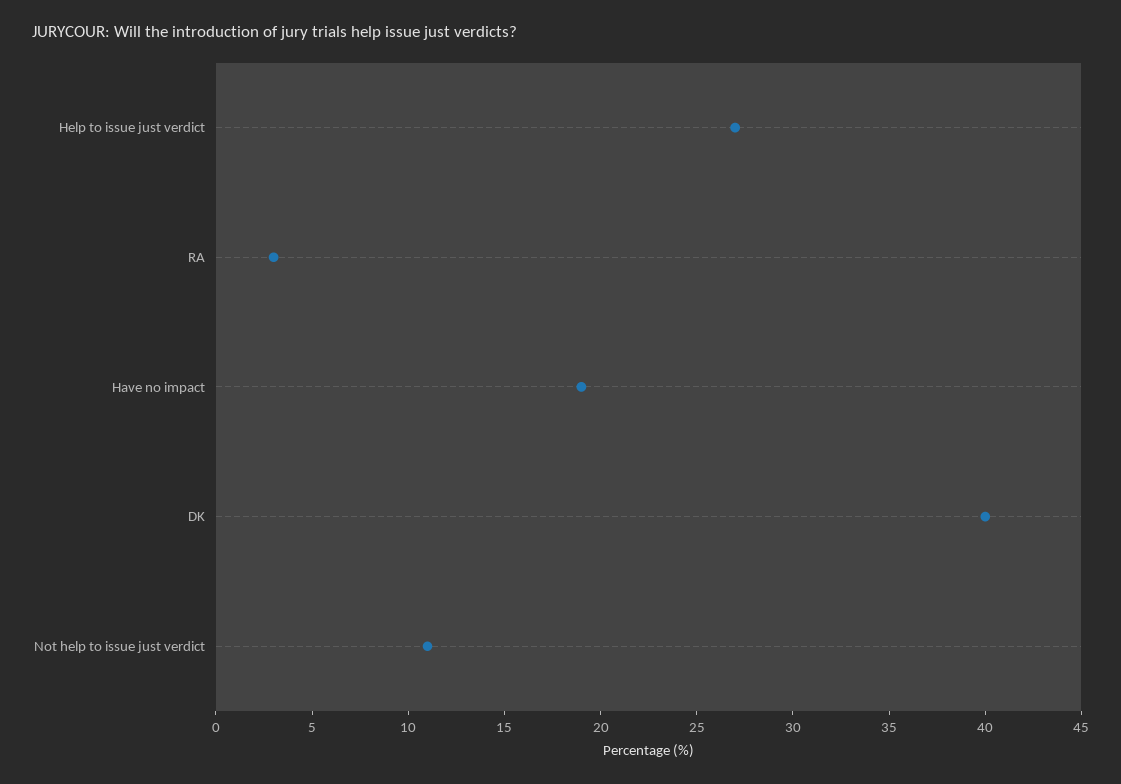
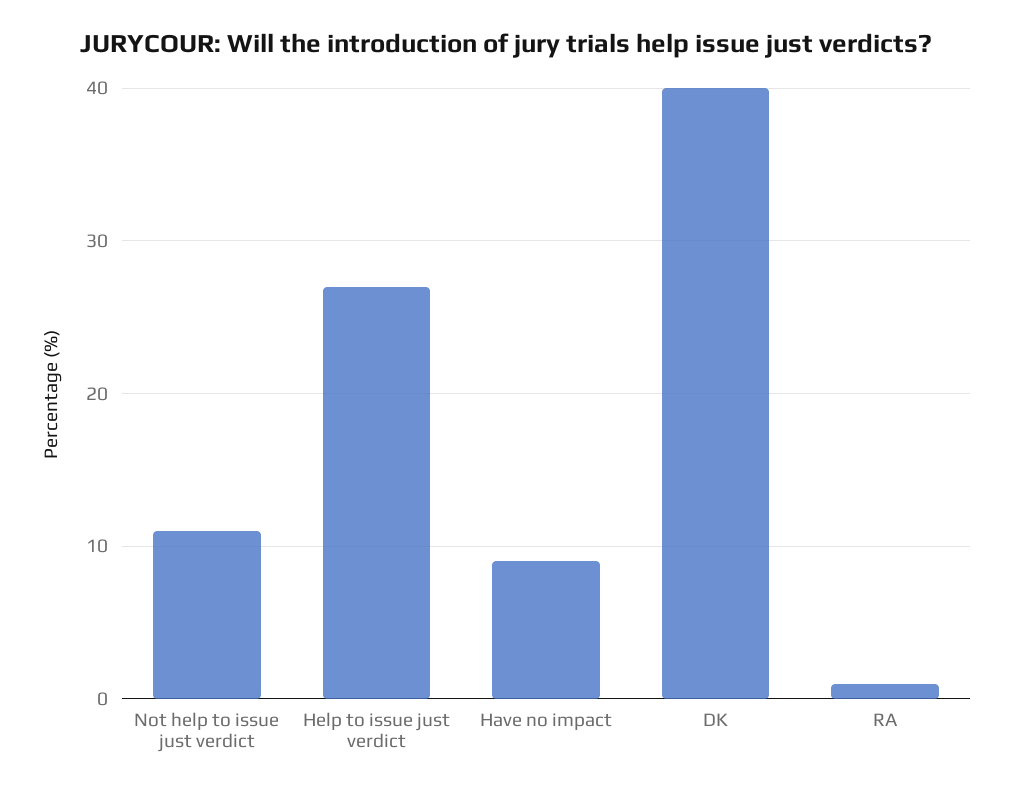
RA: 3 -> 1
Have no impact: 19 -> 9

